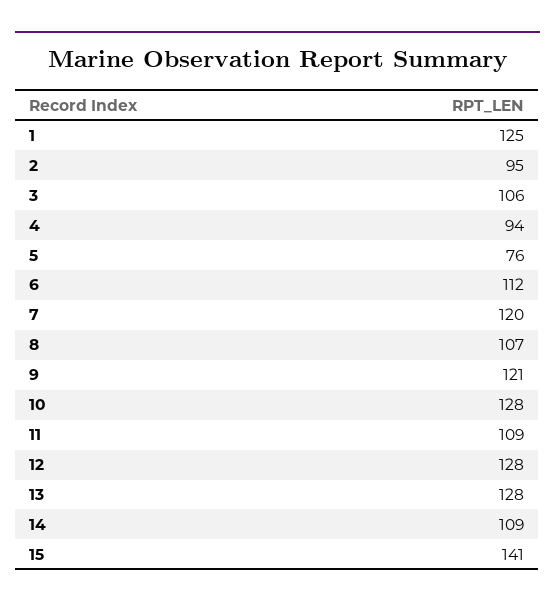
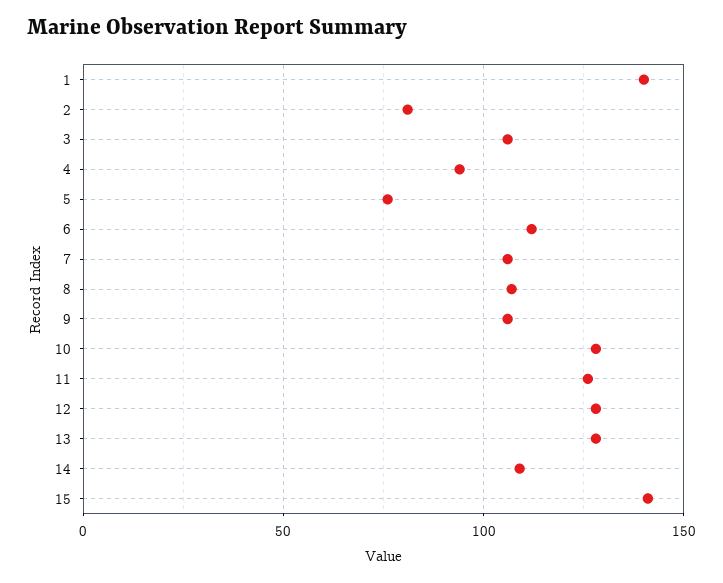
1: 125 -> 140
2: 95 -> 80
7: 120 -> 105
9: 121 -> 105
11: 109 -> 125

